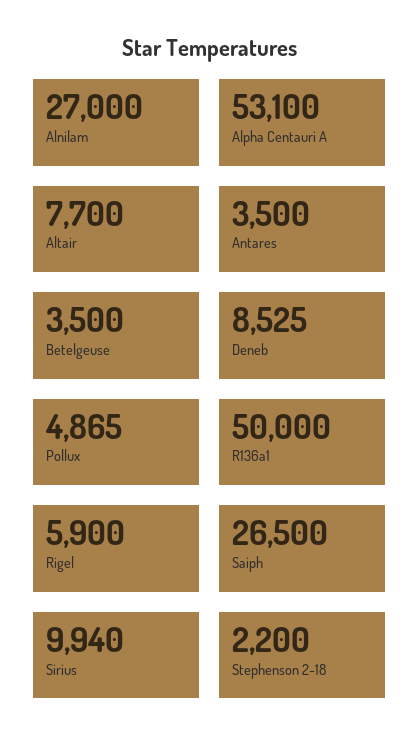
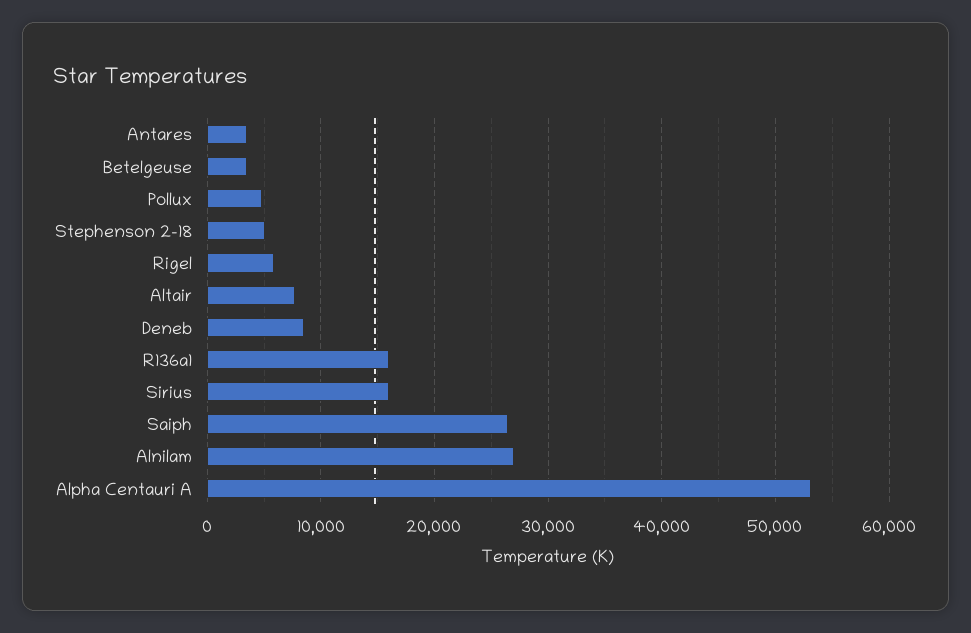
R136a1: 50000 -> 16000
Sirius: 9940 -> 16000
Stephenson 2-18: 2200 -> 5000

